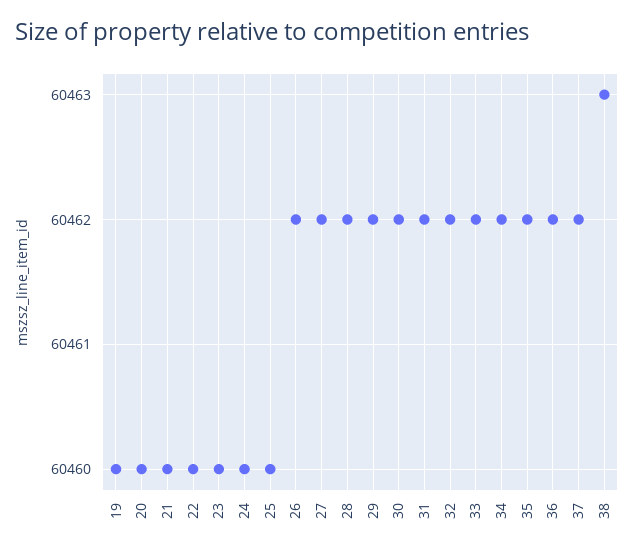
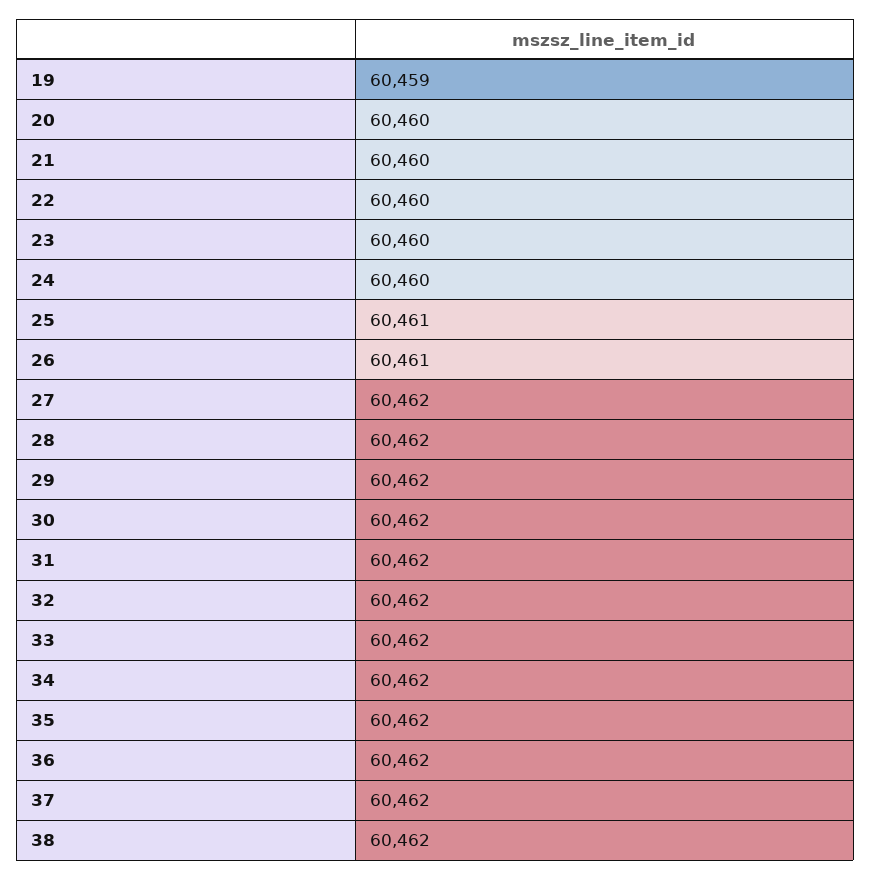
19: 60460 -> 60459
25: 60460 -> 60461
26: 60462 -> 60461
38: 60463 -> 60462

